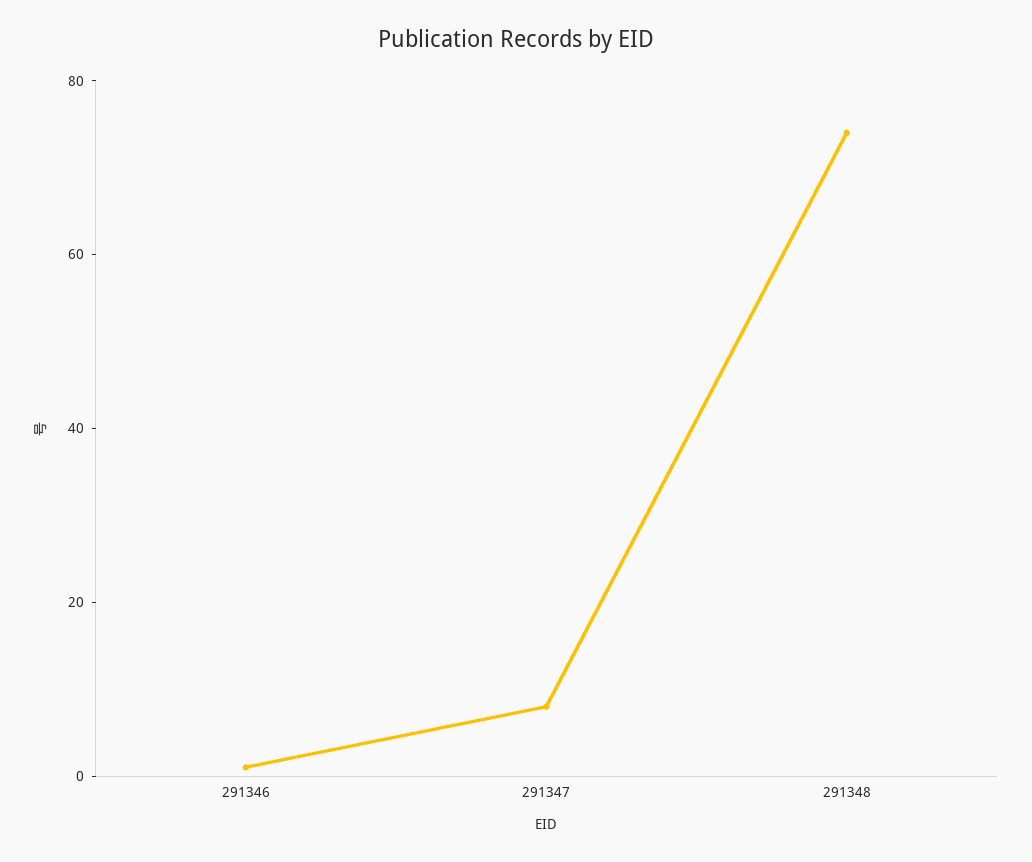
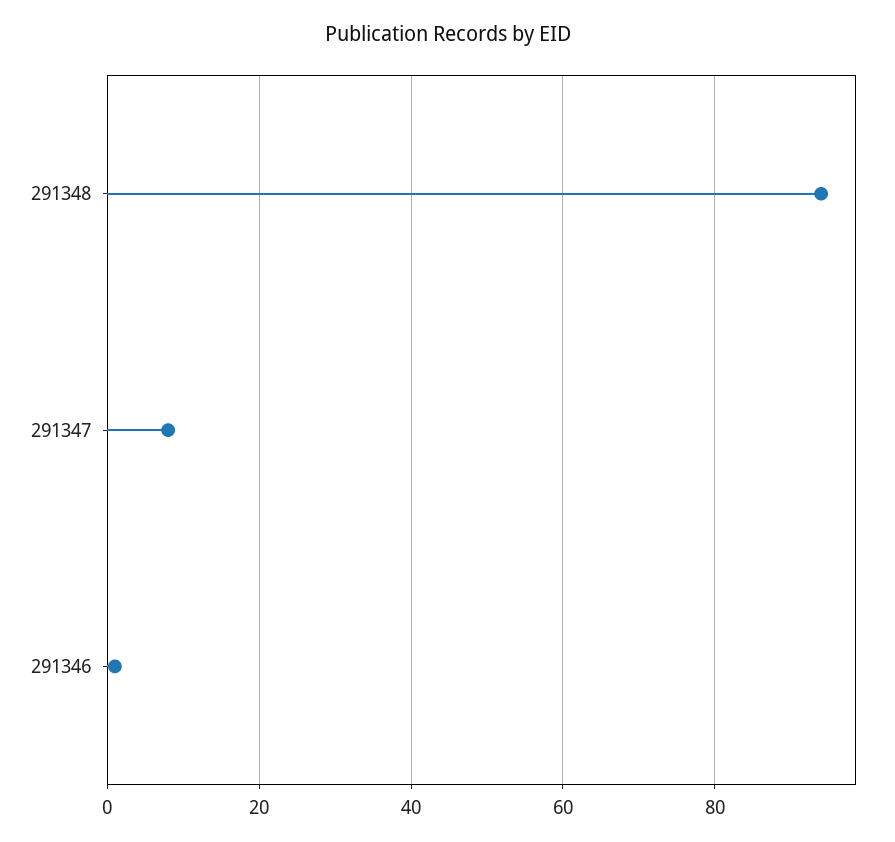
291348: 75 -> 95

